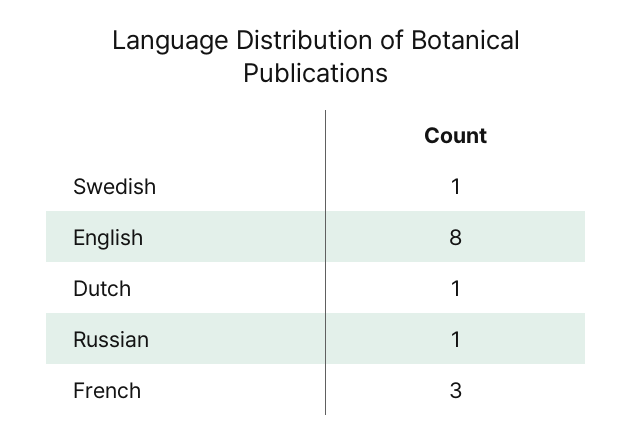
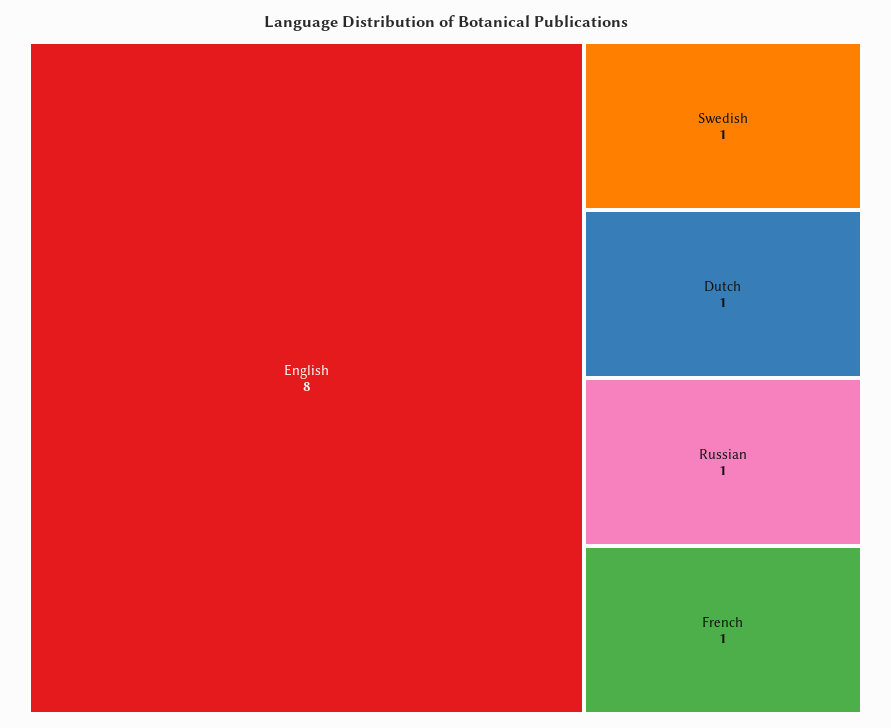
French: 3 -> 1

